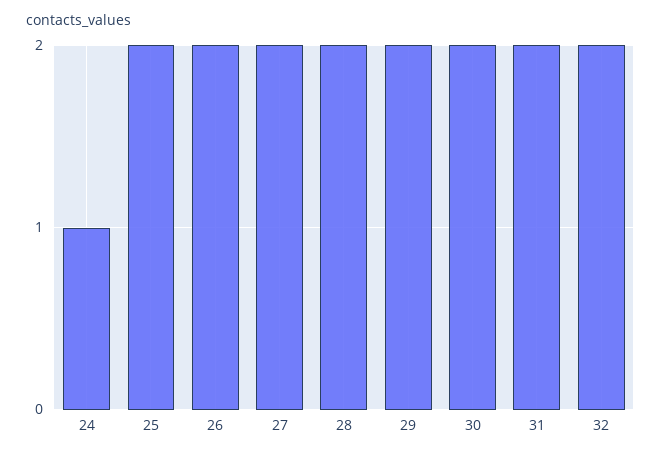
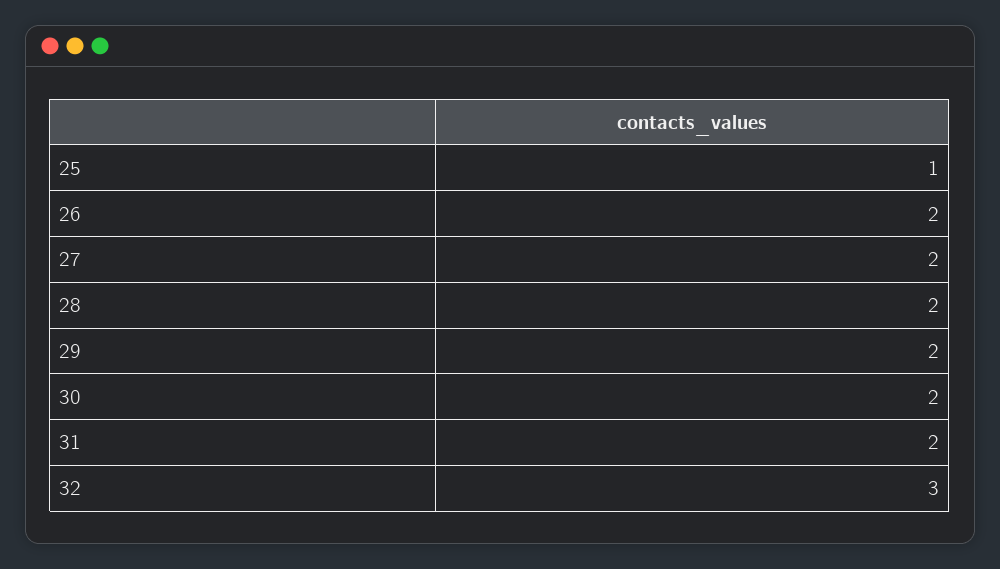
24: 1 -> none
25: 2 -> 1
32: 2 -> 3

